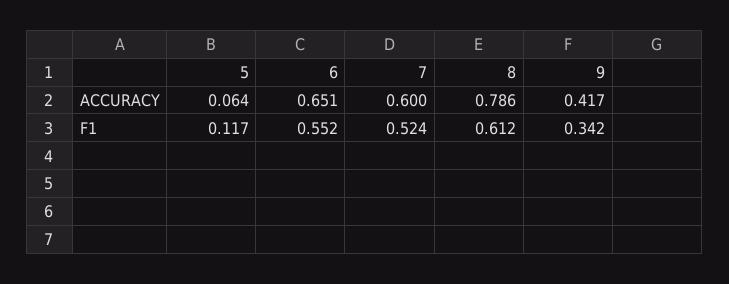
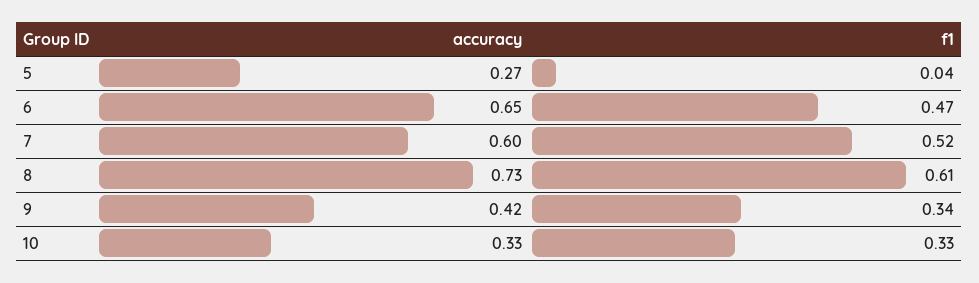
5, ACCURACY: 0.064 -> 0.27
8, ACCURACY: 0.786 -> 0.73
5, F1: 0.117 -> 0.04
6, F1: 0.552 -> 0.47
10, ACCURACY: none -> 0.33
10, F1: none -> 0.33

